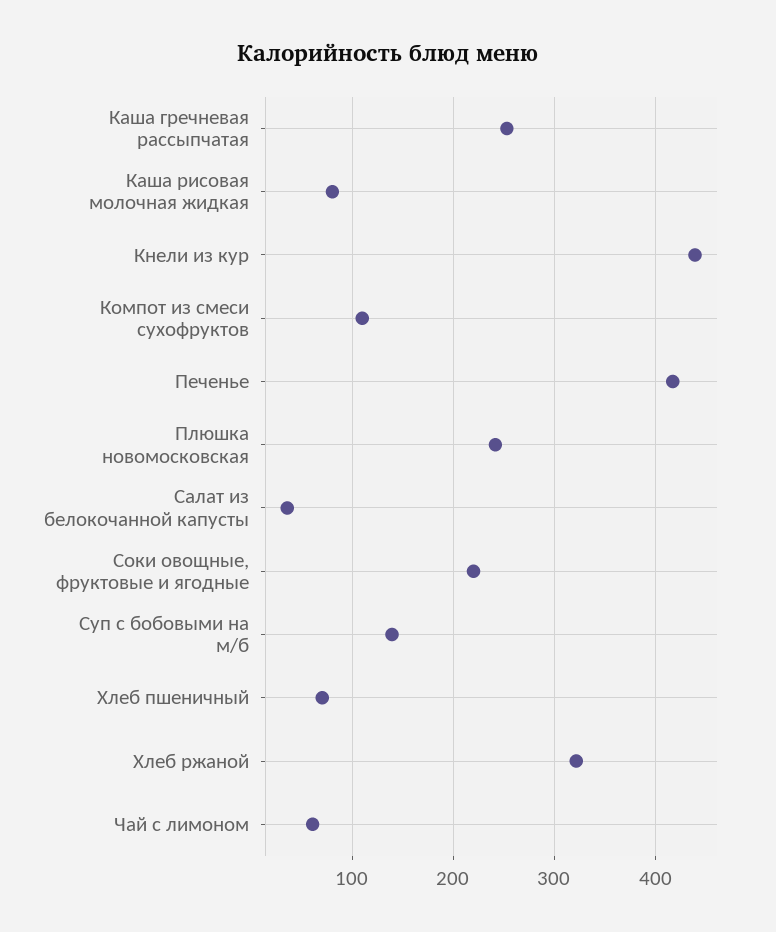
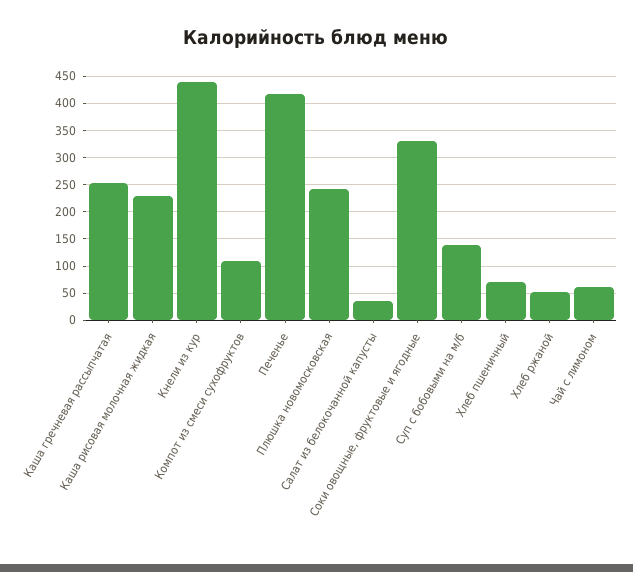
Каша рисовая молочная жидкая: 80 -> 225
Соки овощные, фруктовые и ягодные: 220 -> 325
Хлеб ржаной: 320 -> 50

